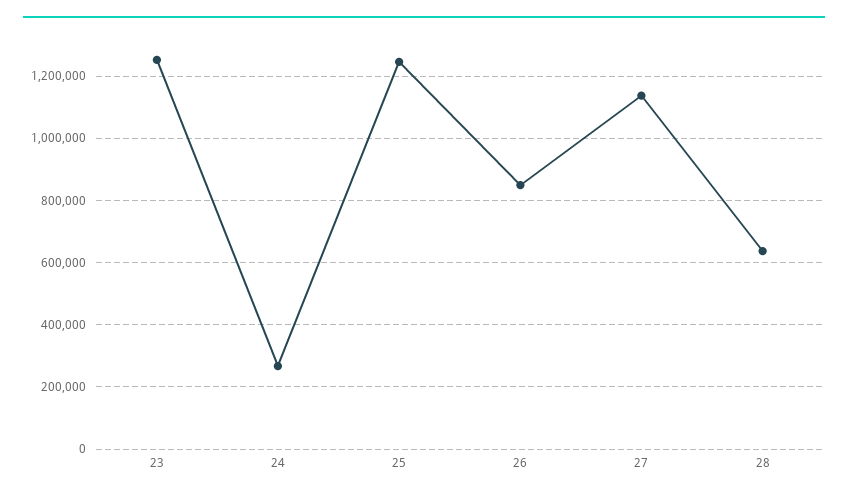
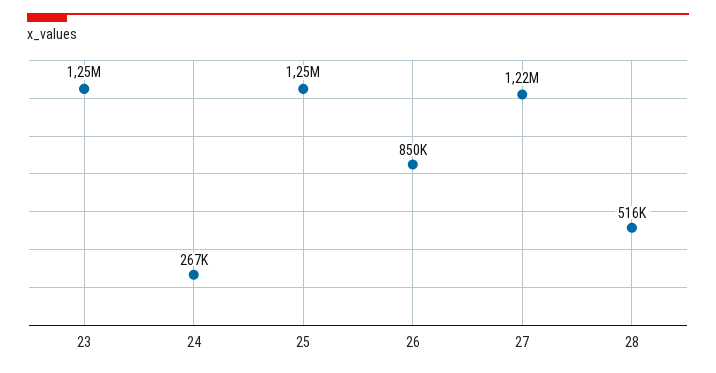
27: 1140000 -> 1220000
28: 640000 -> 516000

